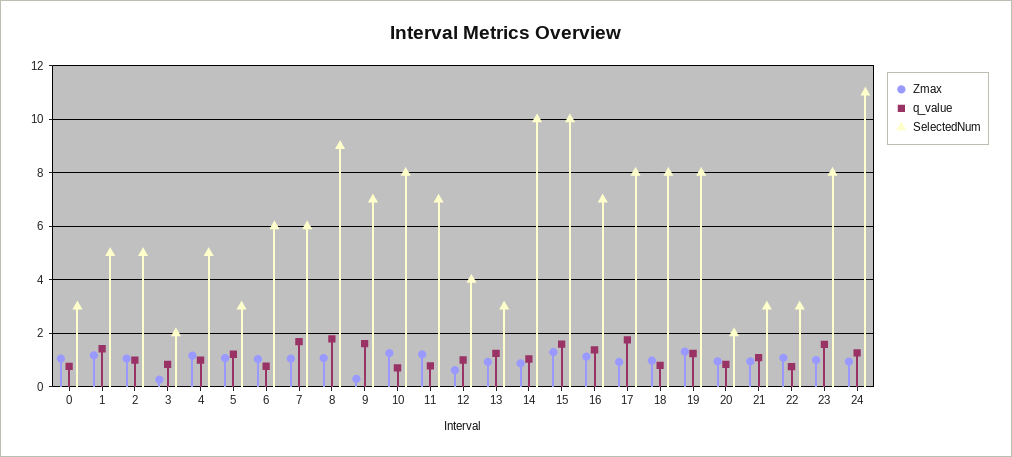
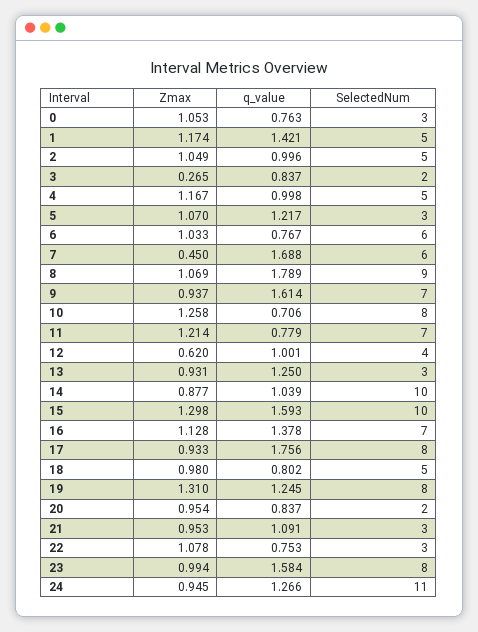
Zmax, 7: 1 -> 0.45
Zmax, 9: 0.25 -> 0.937
SelectedNum, 18: 8 -> 5

